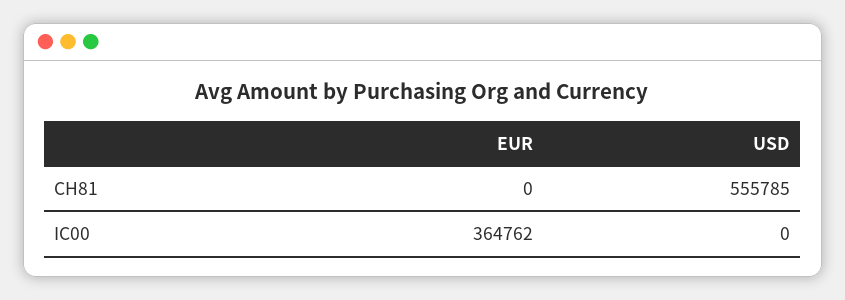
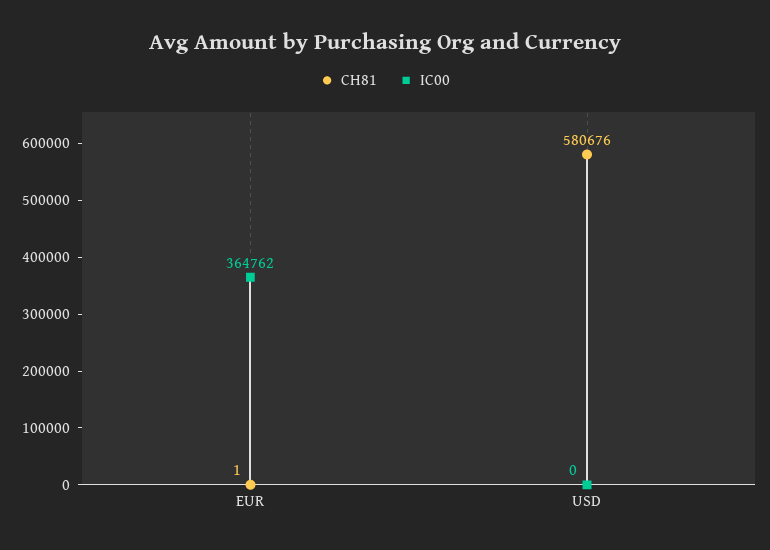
CH81, EUR: 0 -> 1
CH81, USD: 555785 -> 580676

